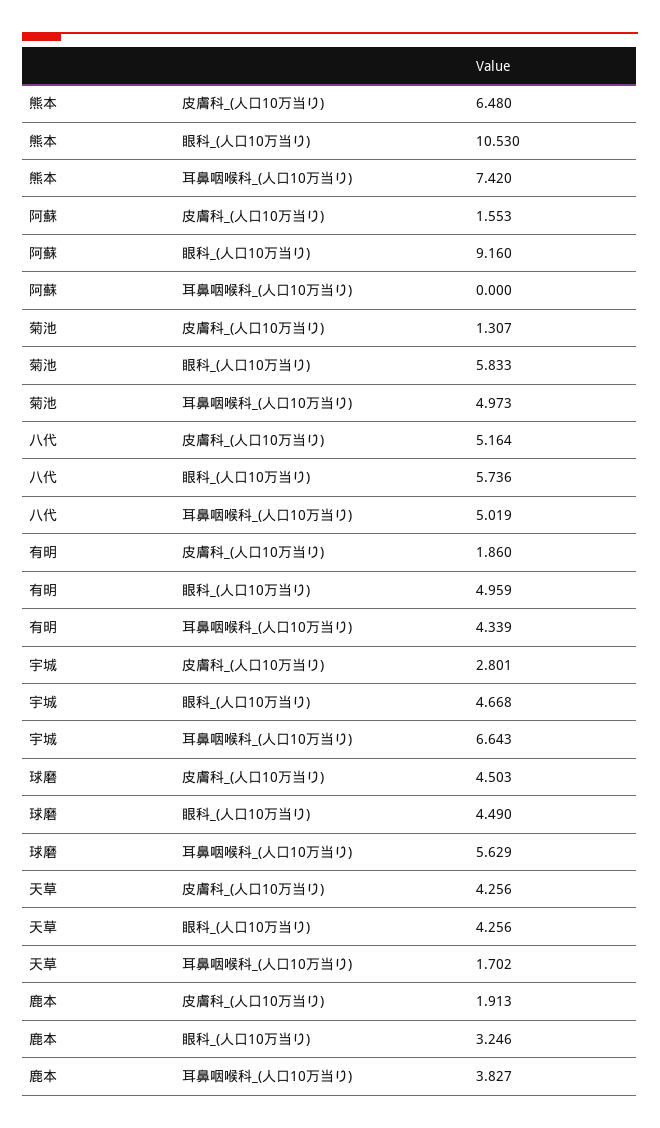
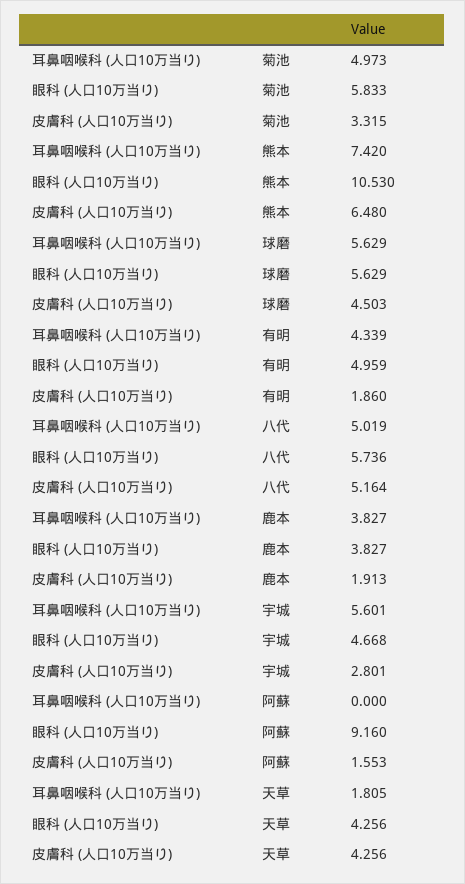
菊池, 皮膚科_(人口10万当り): 1.307 -> 3.315
宇城, 耳鼻咽喉科_(人口10万当り): 6.643 -> 5.601
球磨, 眼科_(人口10万当り): 4.49 -> 5.629
天草, 耳鼻咽喉科_(人口10万当り): 1.702 -> 1.805
鹿本, 眼科_(人口10万当り): 3.246 -> 3.827

